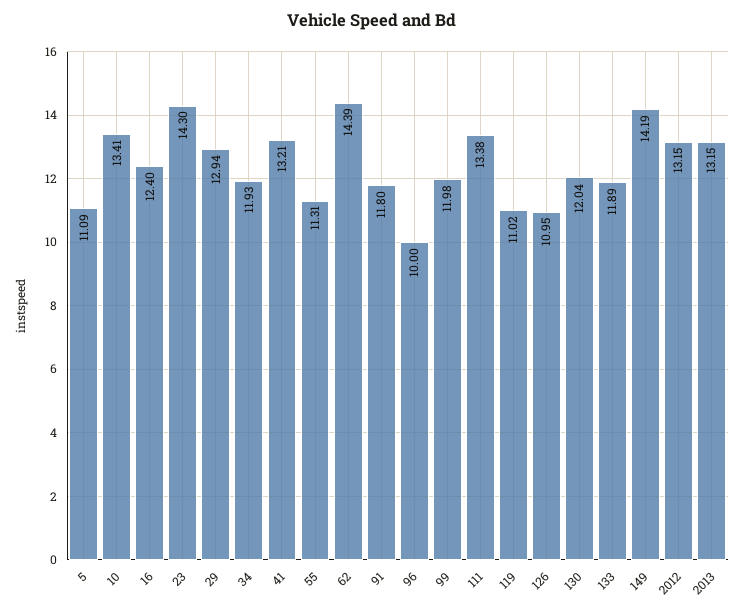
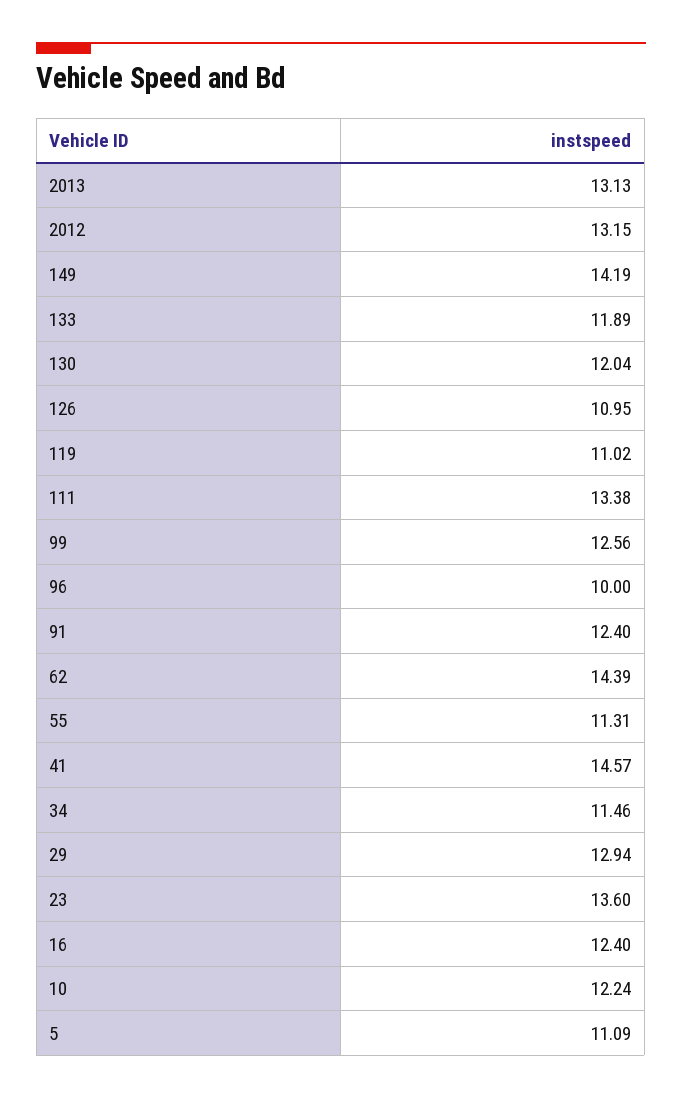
10: 13.41 -> 12.24
23: 14.3 -> 13.6
34: 11.93 -> 11.46
41: 13.21 -> 14.57
91: 11.8 -> 12.4
99: 11.98 -> 12.56
2013: 13.15 -> 13.13

